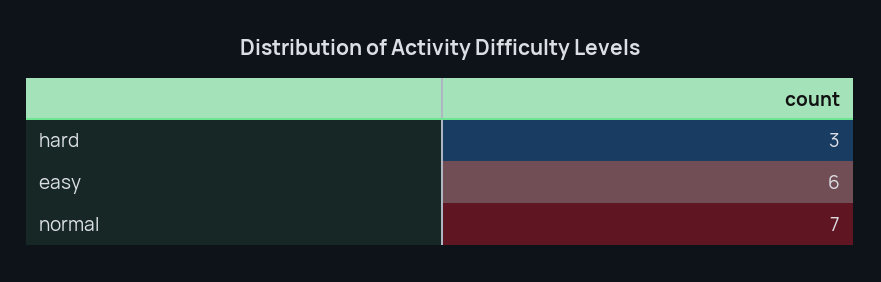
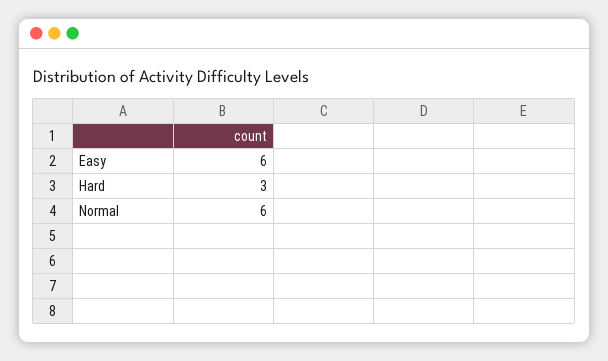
normal: 7 -> 6

